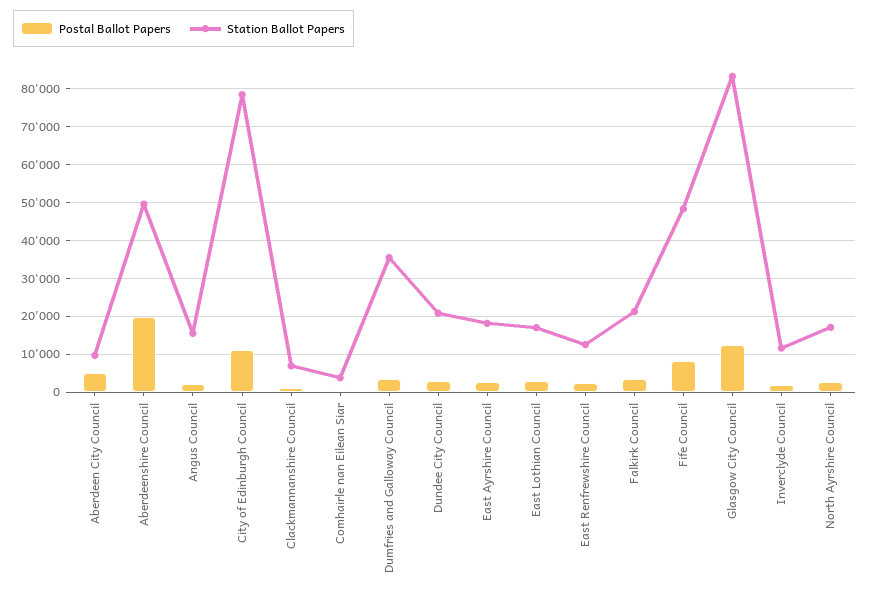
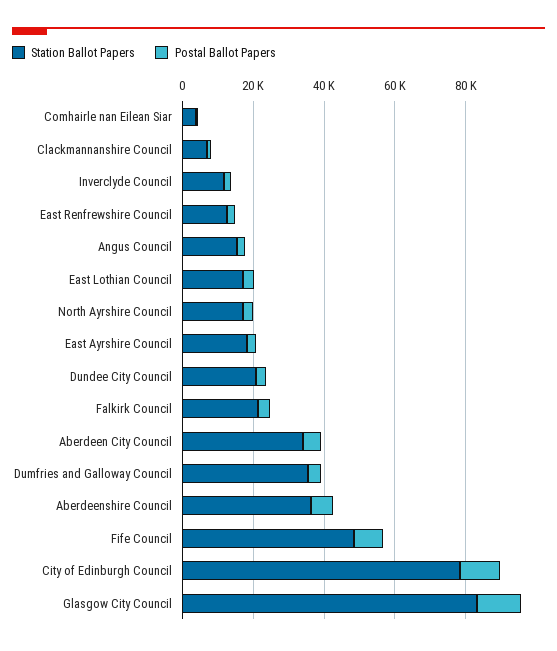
Station Ballot Papers, Aberdeen City Council: 10000 -> 35000
Postal Ballot Papers, Aberdeenshire Council: 20000 -> 5000
Station Ballot Papers, Aberdeenshire Council: 50000 -> 35000

